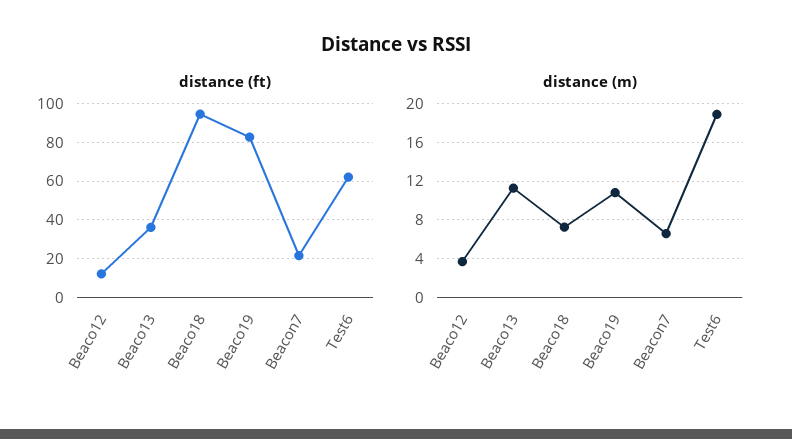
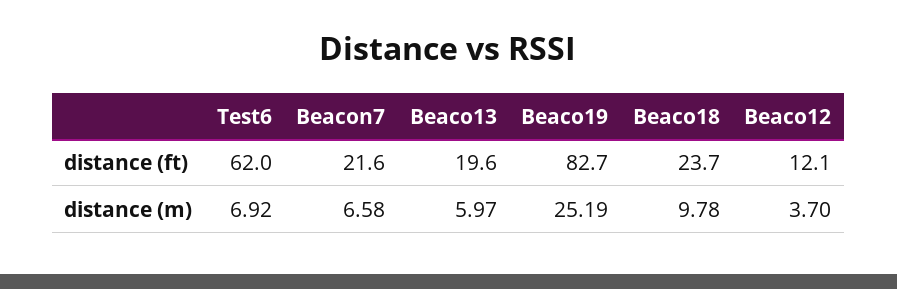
distance (ft), Beaco13: 35 -> 19.6
distance (ft), Beaco18: 95 -> 23.7
distance (m), Beaco13: 11 -> 5.97
distance (m), Beaco18: 7 -> 9.78
distance (m), Beaco19: 11 -> 25.19
distance (m), Test6: 19 -> 6.92

